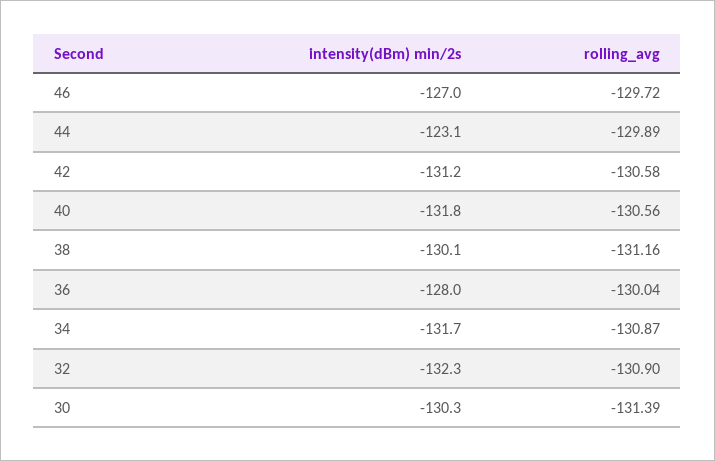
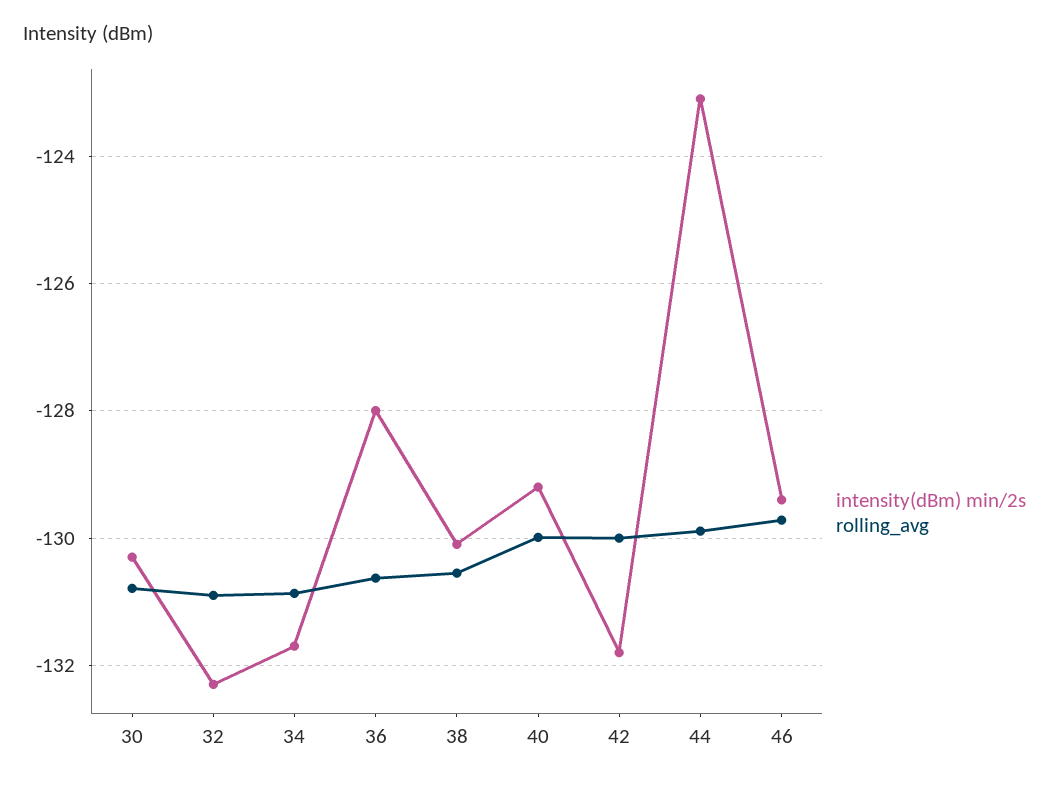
intensity(dBm) min/2s, 46: -127 -> -129.4
intensity(dBm) min/2s, 42: -131.2 -> -131.8
rolling_avg, 42: -130.58 -> -130
intensity(dBm) min/2s, 40: -131.8 -> -129.2
rolling_avg, 40: -130.56 -> -130
rolling_avg, 38: -131.16 -> -130.6
rolling_avg, 36: -130.04 -> -130.6
rolling_avg, 30: -131.39 -> -130.8

